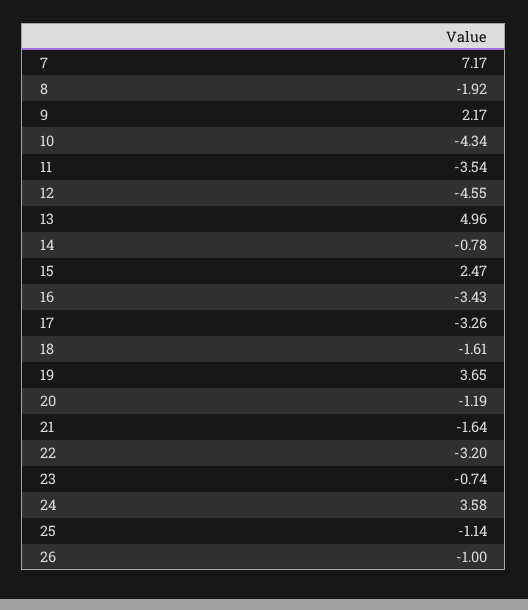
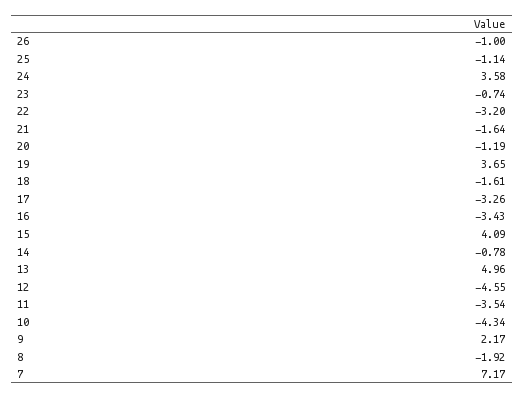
15: 2.47 -> 4.09

